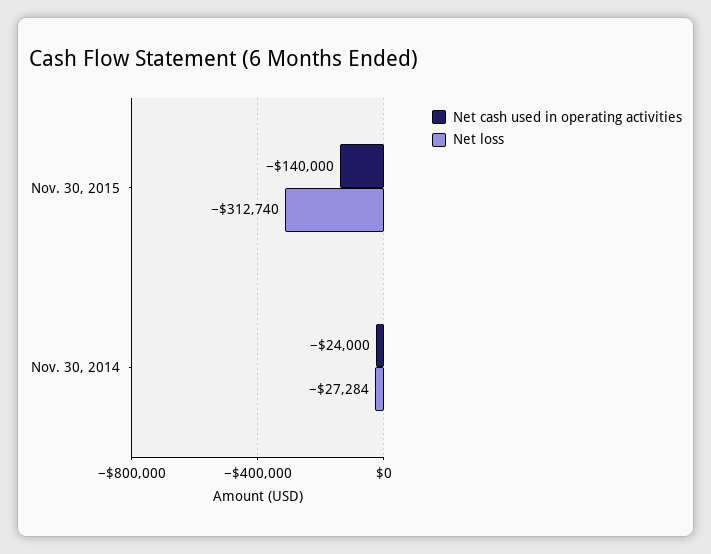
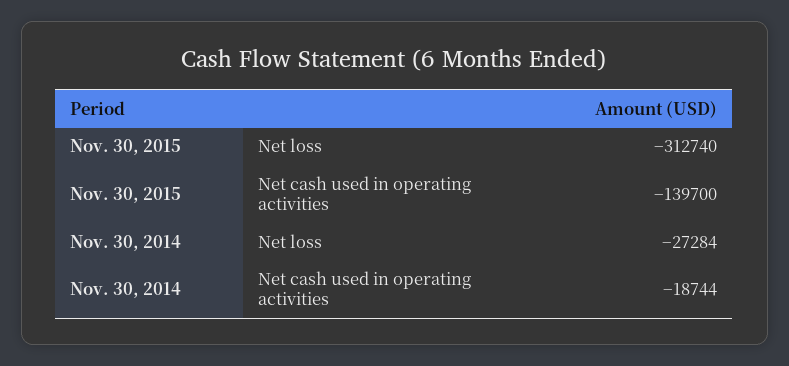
Net cash used in operating activities, Nov. 30, 2015: -140000 -> -139700
Net cash used in operating activities, Nov. 30, 2014: -24000 -> -18744

